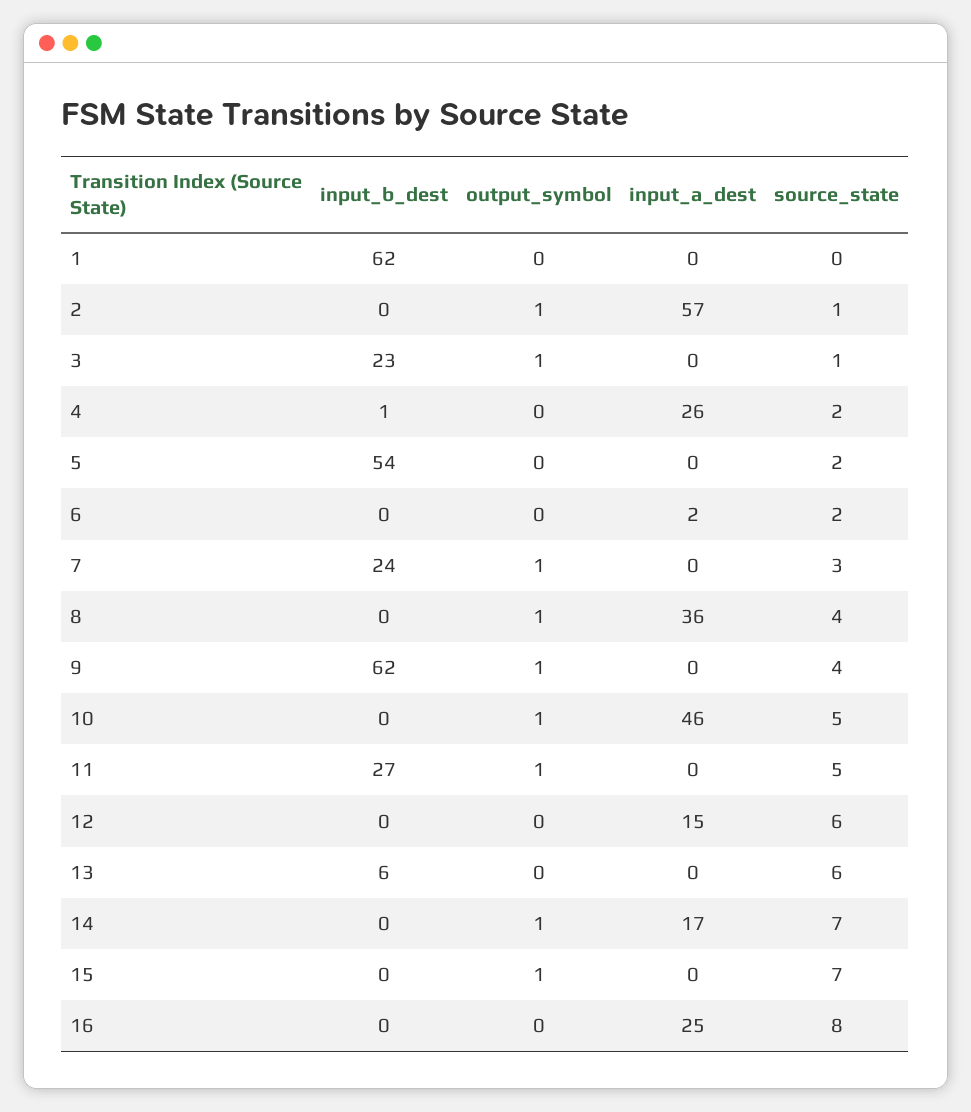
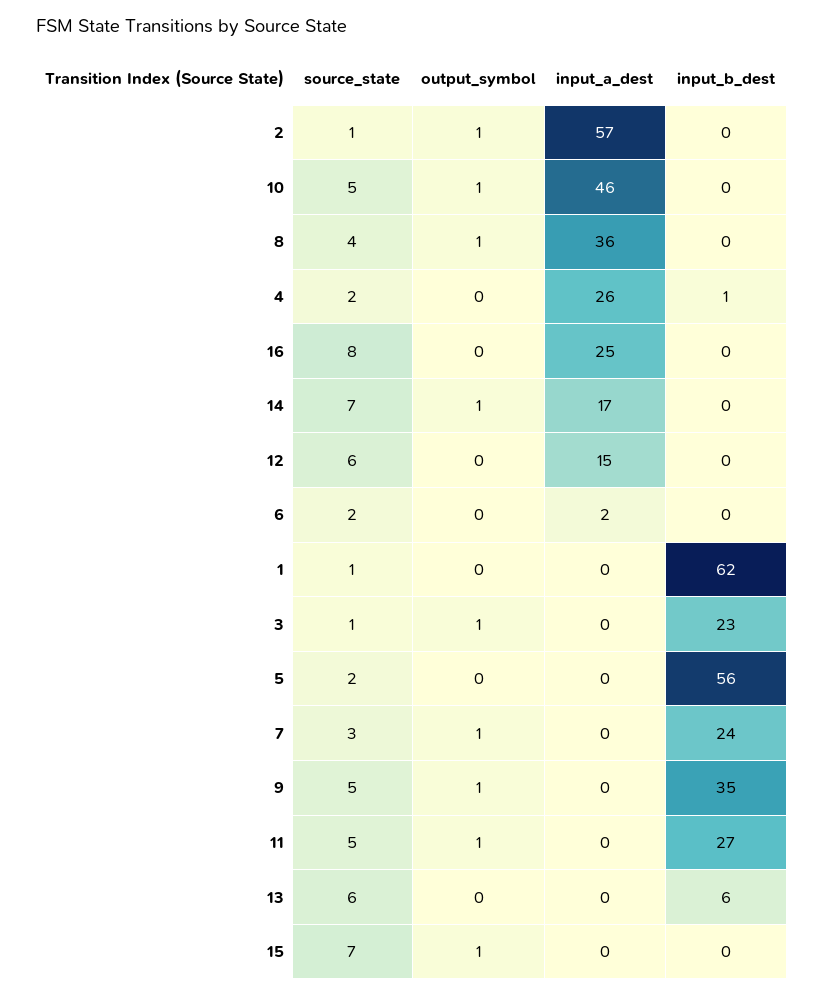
source_state, 1: 0 -> 1
input_b_dest, 5: 54 -> 56
input_b_dest, 9: 62 -> 35
source_state, 9: 4 -> 5

